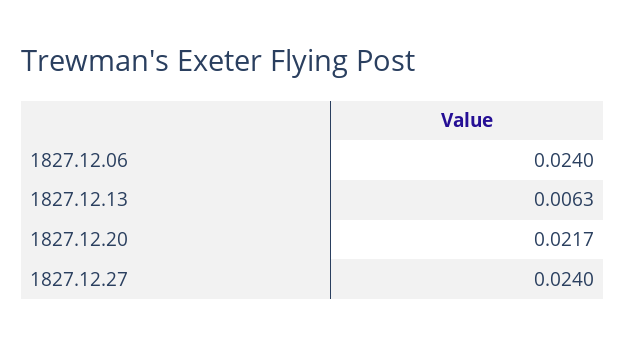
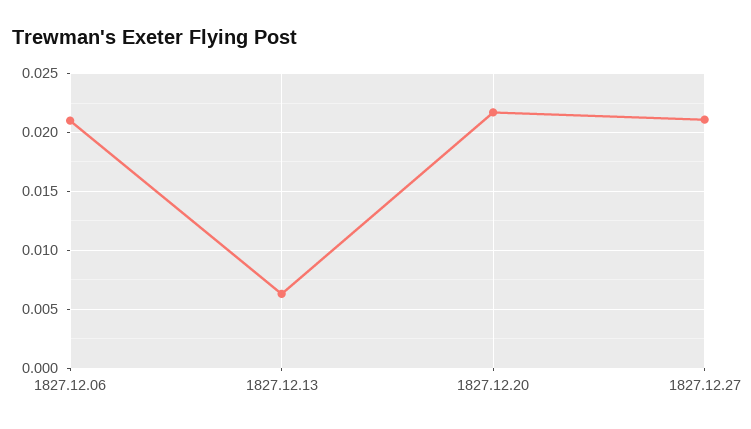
1827.12.06: 0.024 -> 0.021
1827.12.27: 0.024 -> 0.021

